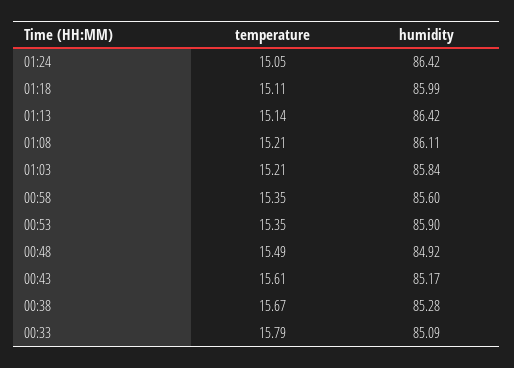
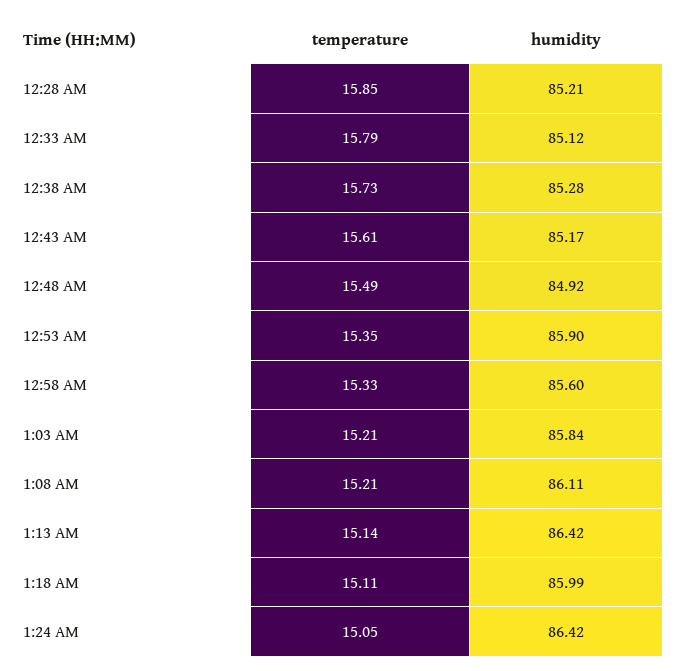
temperature, 00:58: 15.35 -> 15.33
temperature, 00:38: 15.67 -> 15.73
humidity, 00:33: 85.09 -> 85.12
temperature, 12:28 AM: none -> 15.85
humidity, 12:28 AM: none -> 85.21

